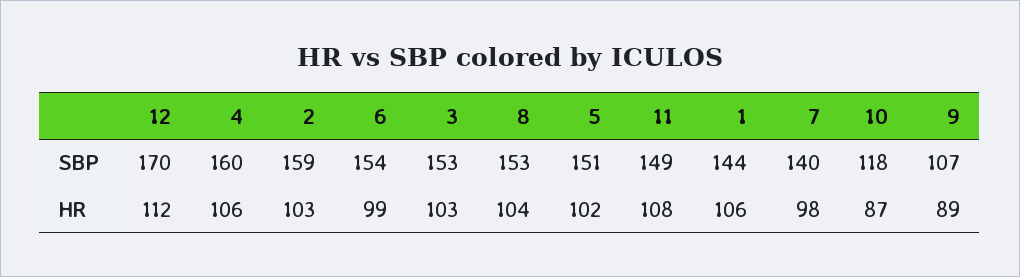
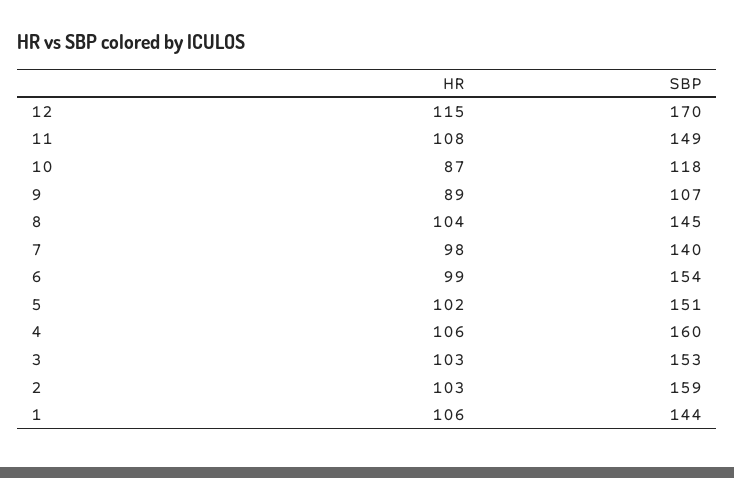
8, SBP: 153 -> 145
12, HR: 112 -> 115

